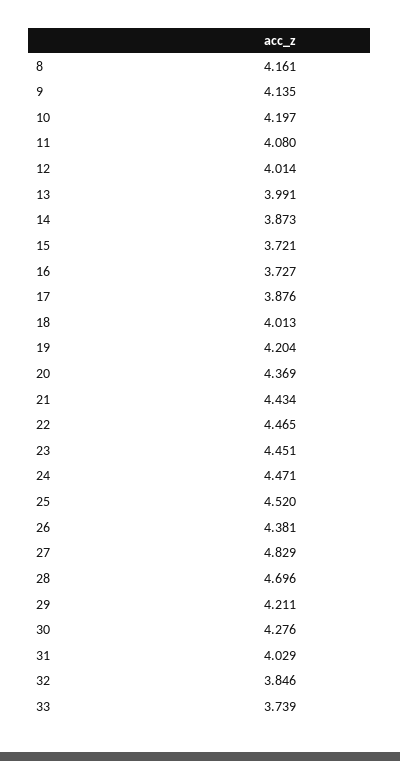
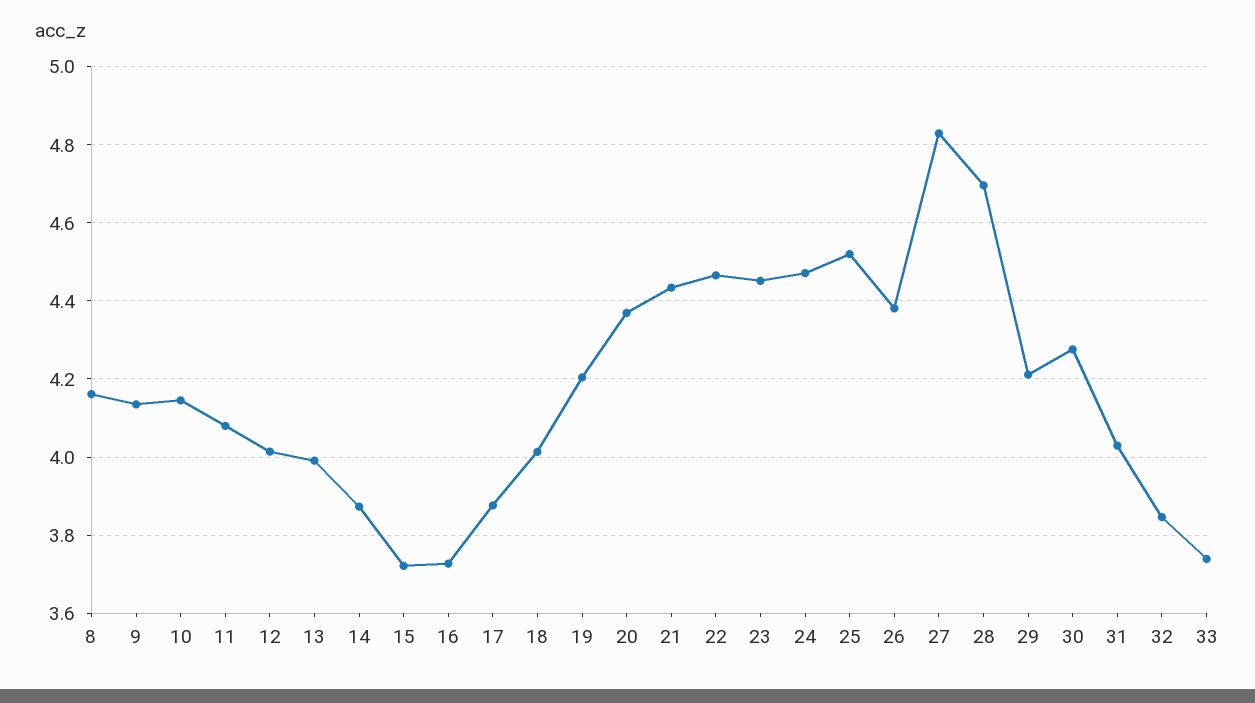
10: 4.197 -> 4.14

